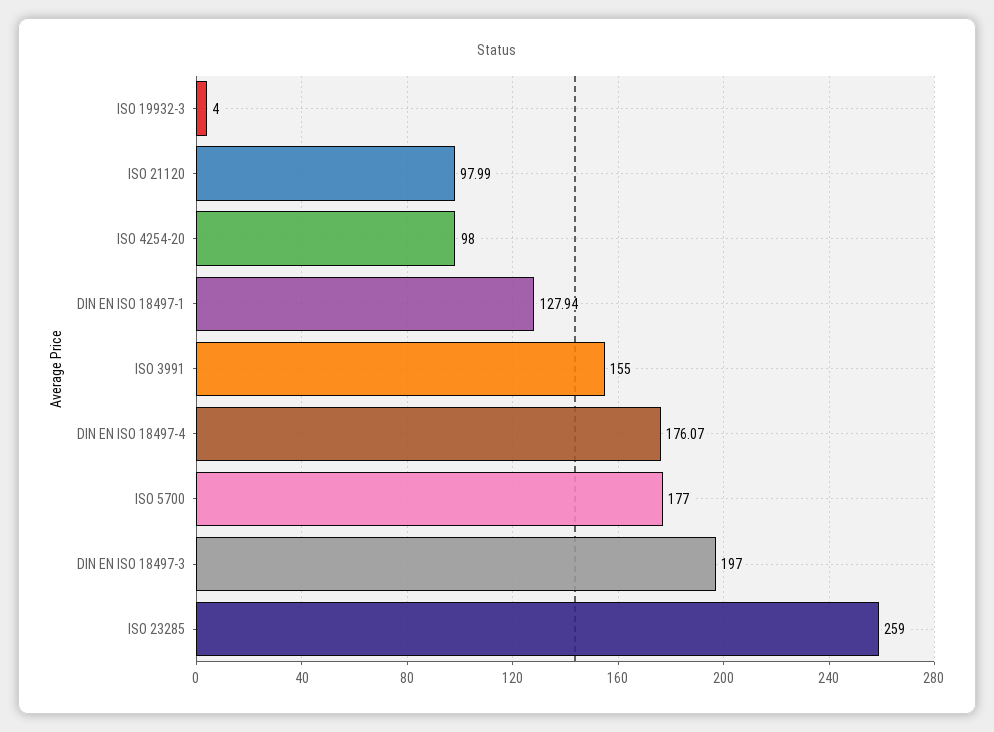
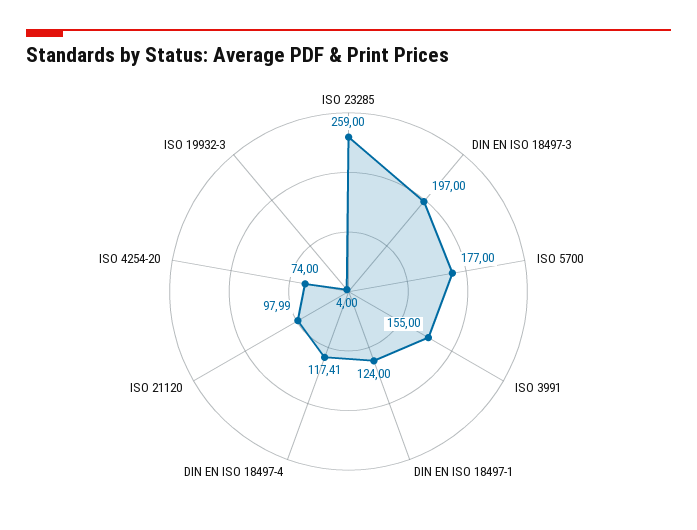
ISO 4254-20: 98 -> 74
DIN EN ISO 18497-1: 127.94 -> 124
DIN EN ISO 18497-4: 176.07 -> 117.41

